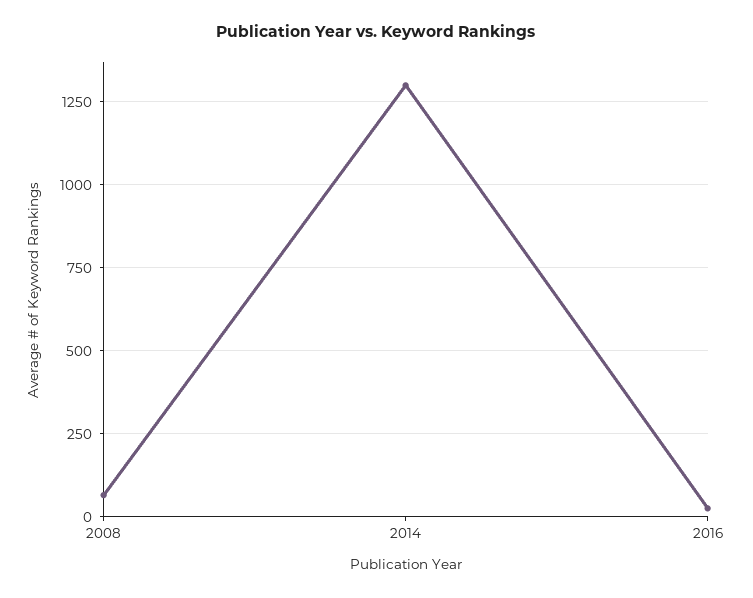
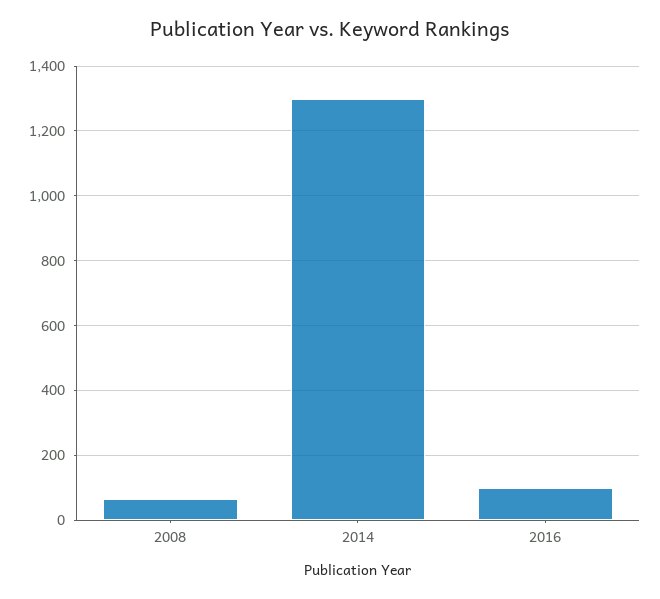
2016: 25 -> 100

